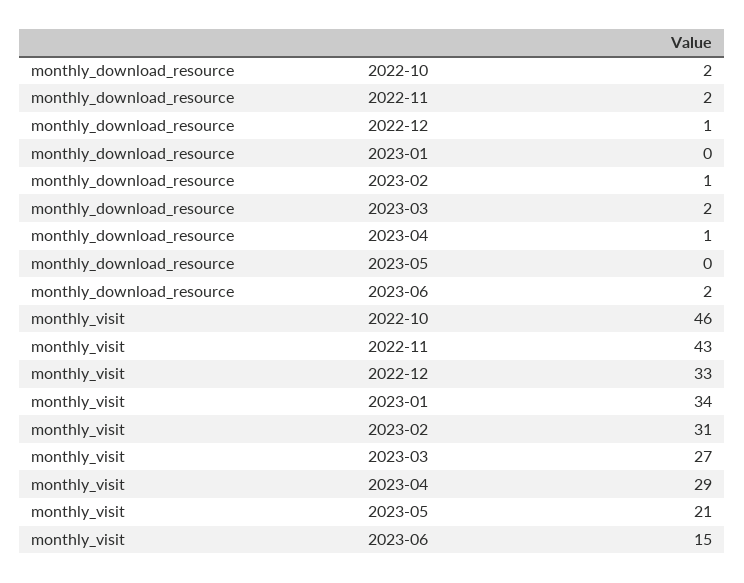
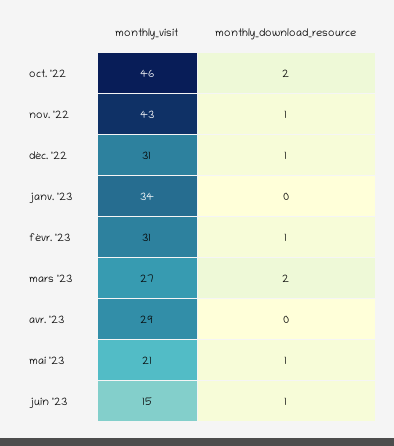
monthly_download_resource, 2022-11: 2 -> 1
monthly_download_resource, 2023-04: 1 -> 0
monthly_download_resource, 2023-05: 0 -> 1
monthly_download_resource, 2023-06: 2 -> 1
monthly_visit, 2022-12: 33 -> 31

